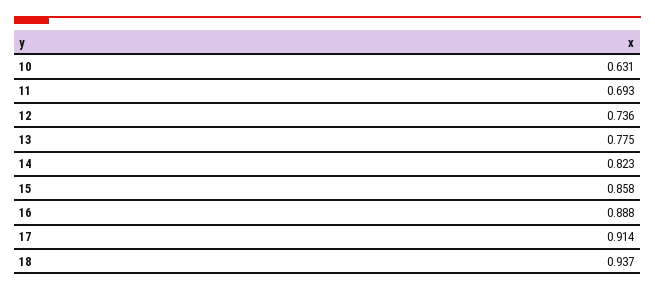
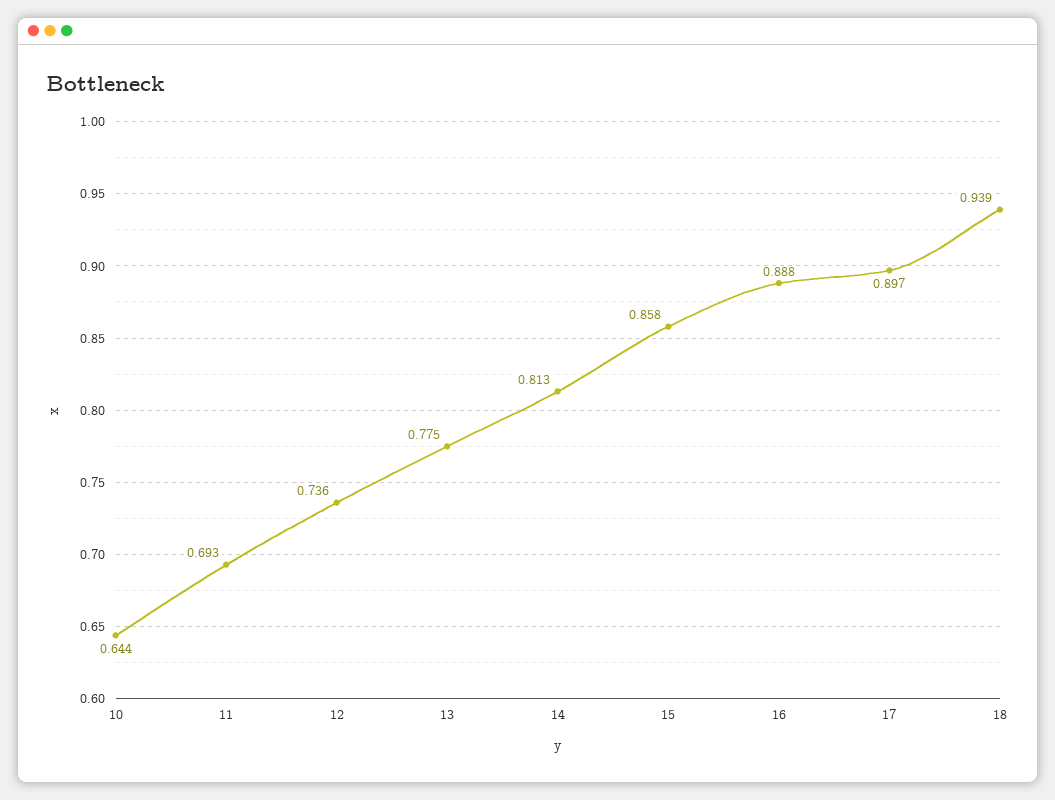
10: 0.631 -> 0.644
14: 0.823 -> 0.813
17: 0.914 -> 0.897
18: 0.937 -> 0.939

